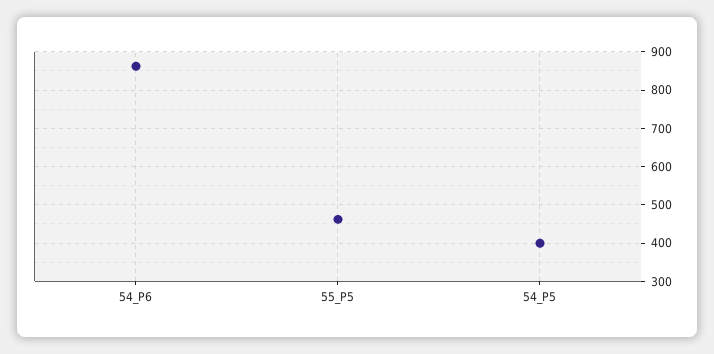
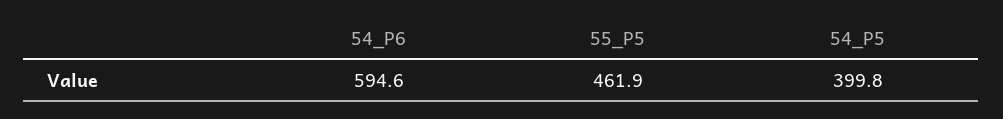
54_P6: 860 -> 594.6

